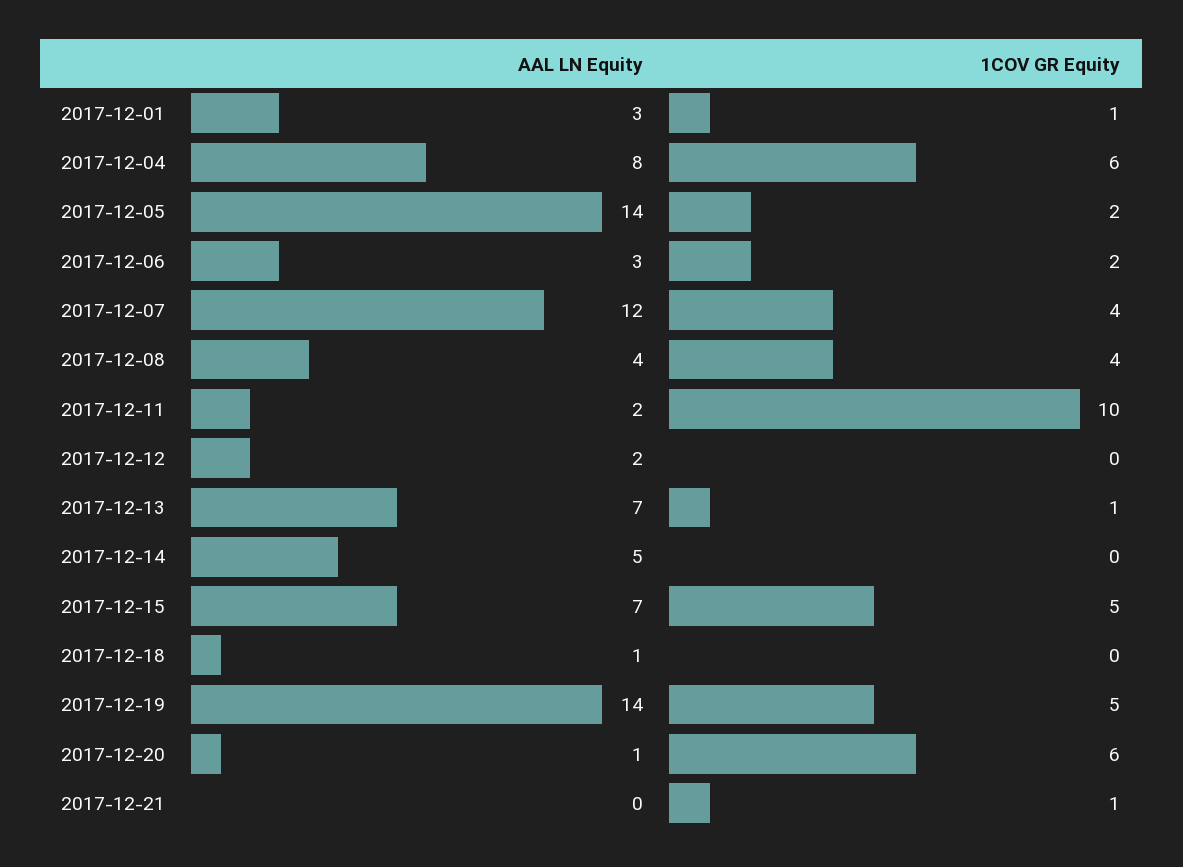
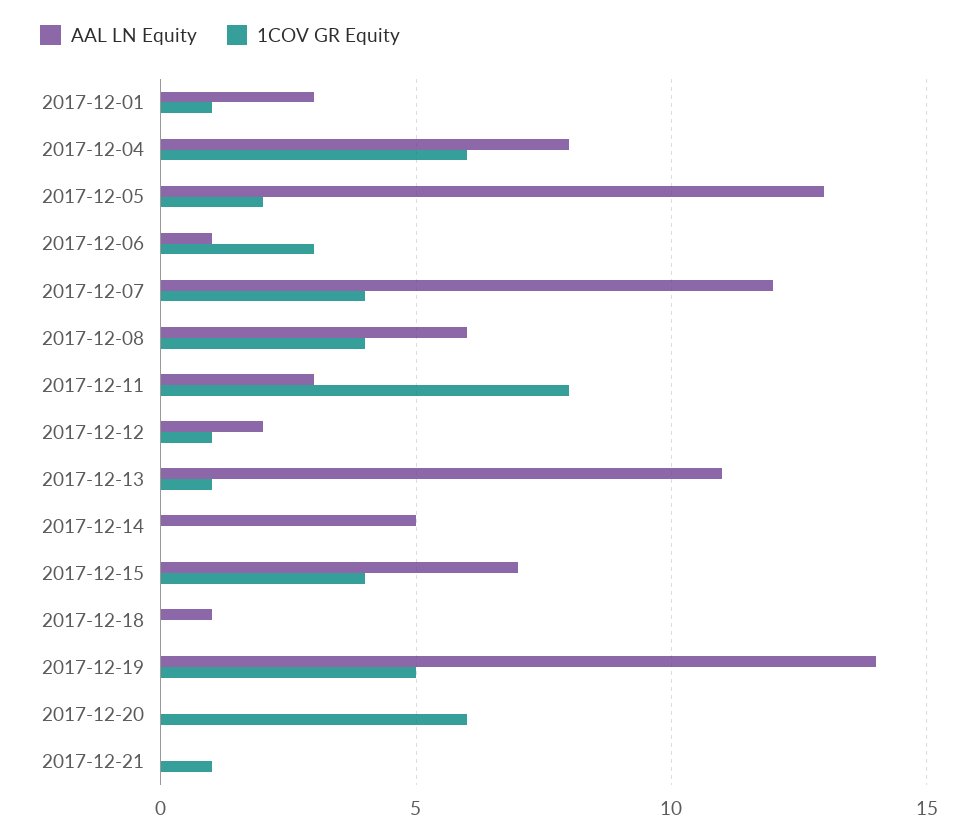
AAL LN Equity, 2017-12-05: 14 -> 13
AAL LN Equity, 2017-12-06: 3 -> 1
1COV GR Equity, 2017-12-06: 2 -> 3
AAL LN Equity, 2017-12-08: 4 -> 6
AAL LN Equity, 2017-12-11: 2 -> 3
1COV GR Equity, 2017-12-11: 10 -> 8
1COV GR Equity, 2017-12-12: 0 -> 1
AAL LN Equity, 2017-12-13: 7 -> 11
1COV GR Equity, 2017-12-15: 5 -> 4
AAL LN Equity, 2017-12-20: 1 -> 0

